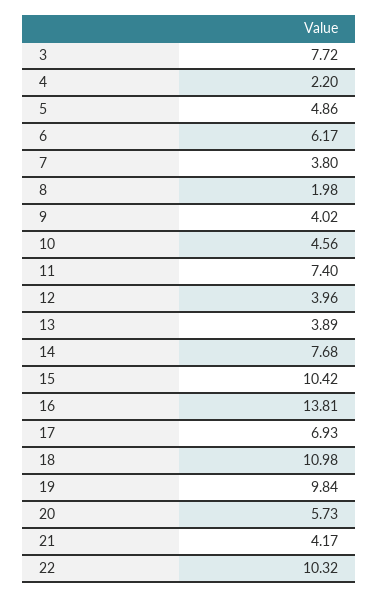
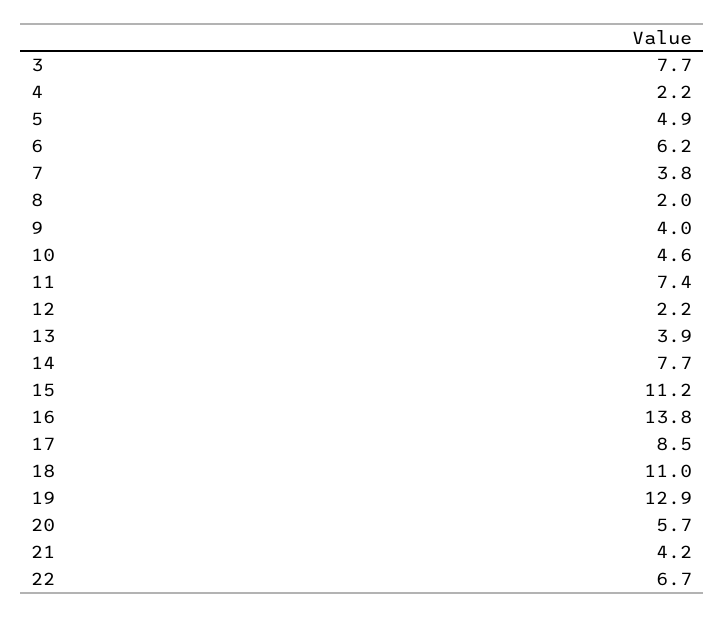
12: 3.96 -> 2.2
15: 10.42 -> 11.2
17: 6.93 -> 8.5
19: 9.84 -> 12.9
22: 10.32 -> 6.7

